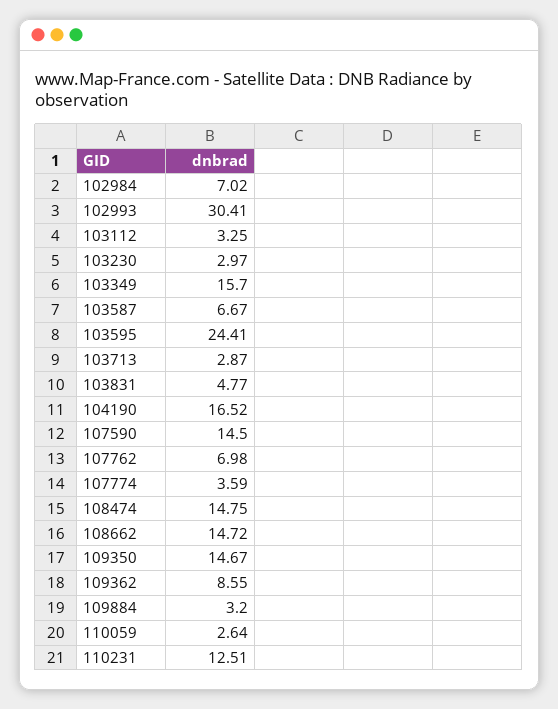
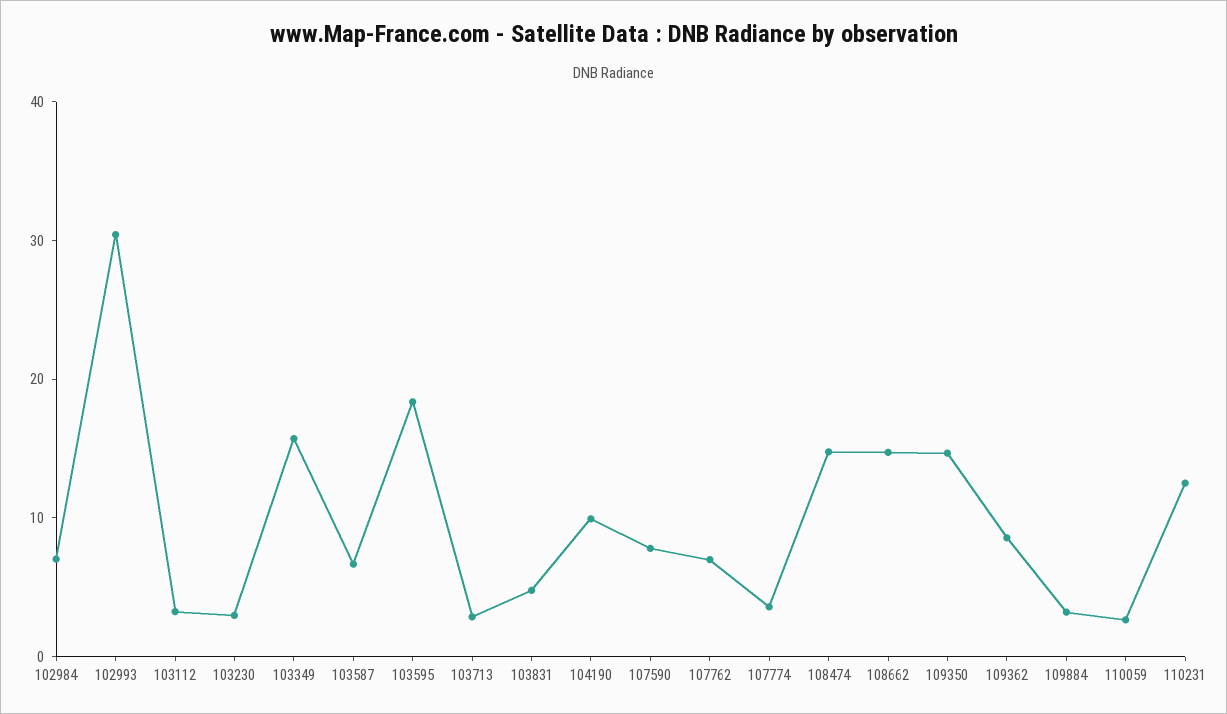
103595: 24.41 -> 18
104190: 16.52 -> 10
107590: 14.5 -> 8

